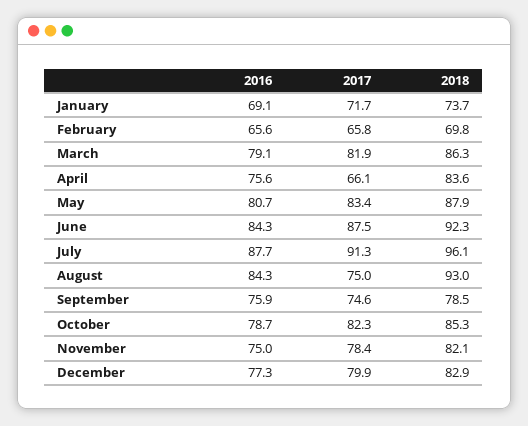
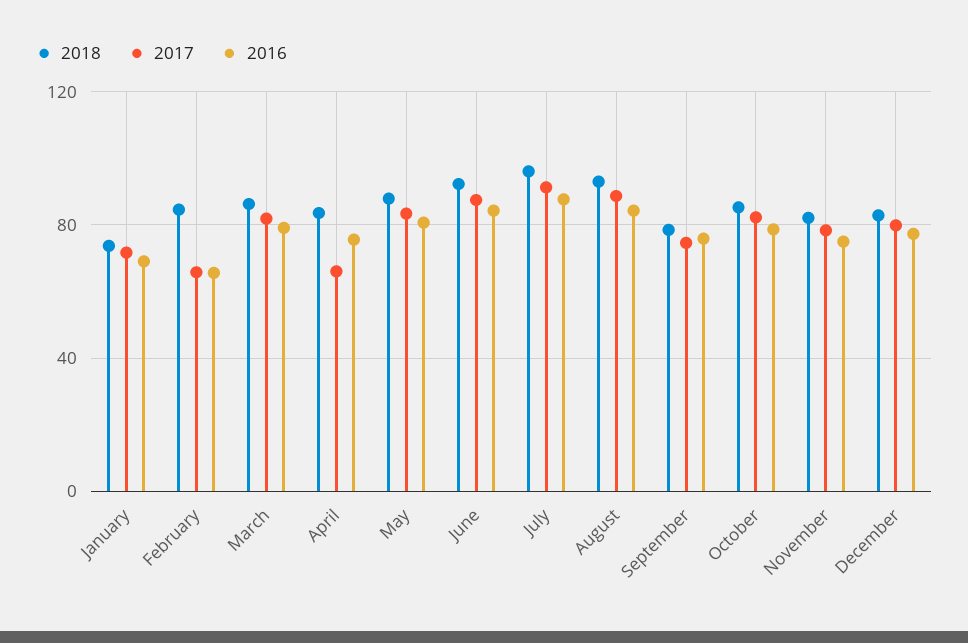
2018, February: 69.8 -> 85
2017, August: 75 -> 90

